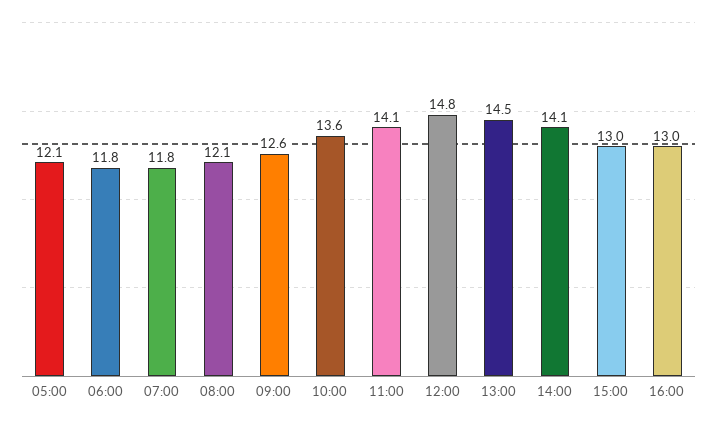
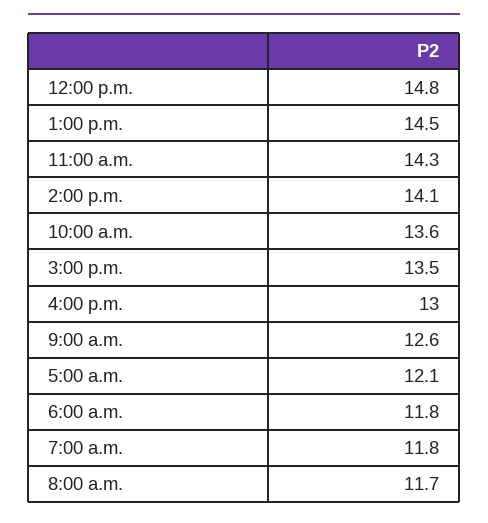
08:00: 12.1 -> 11.7
11:00: 14.1 -> 14.3
15:00: 13 -> 13.5

